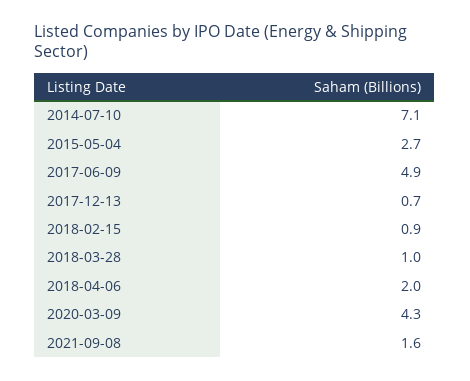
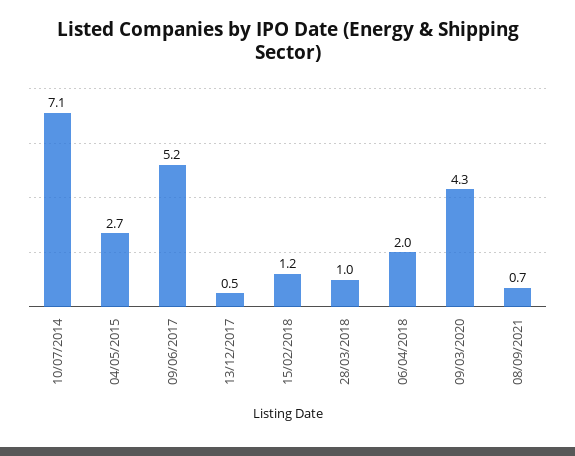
2017-06-09: 4.9 -> 5.2
2017-12-13: 0.7 -> 0.5
2018-02-15: 0.9 -> 1.2
2021-09-08: 1.6 -> 0.7

